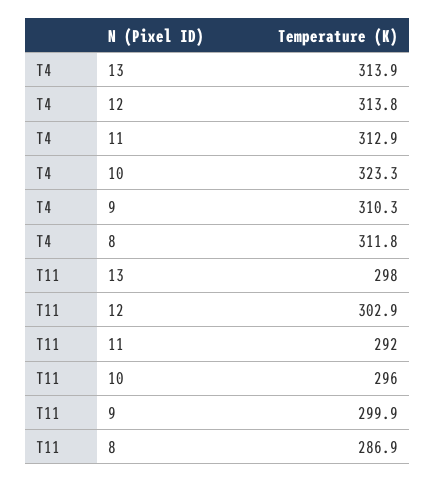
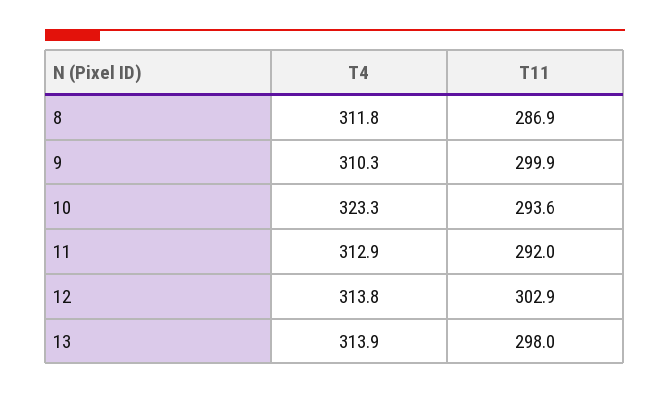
T11, 10: 296 -> 293.6

